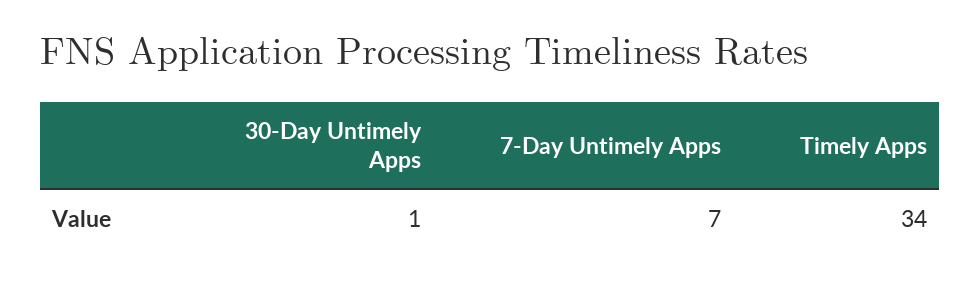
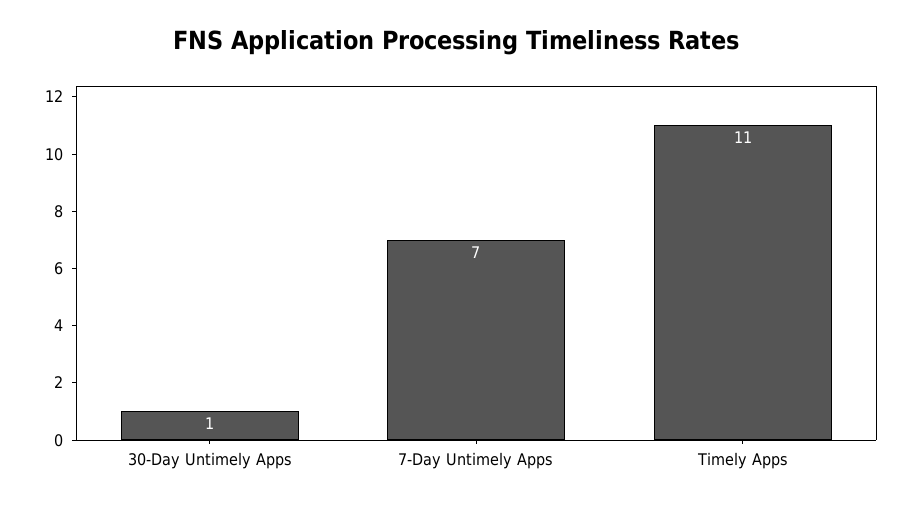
Timely Apps: 34 -> 11

